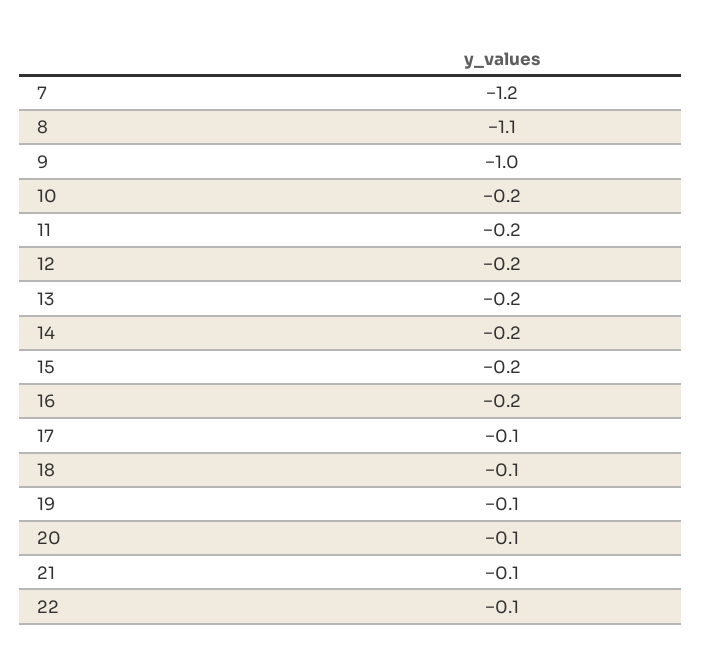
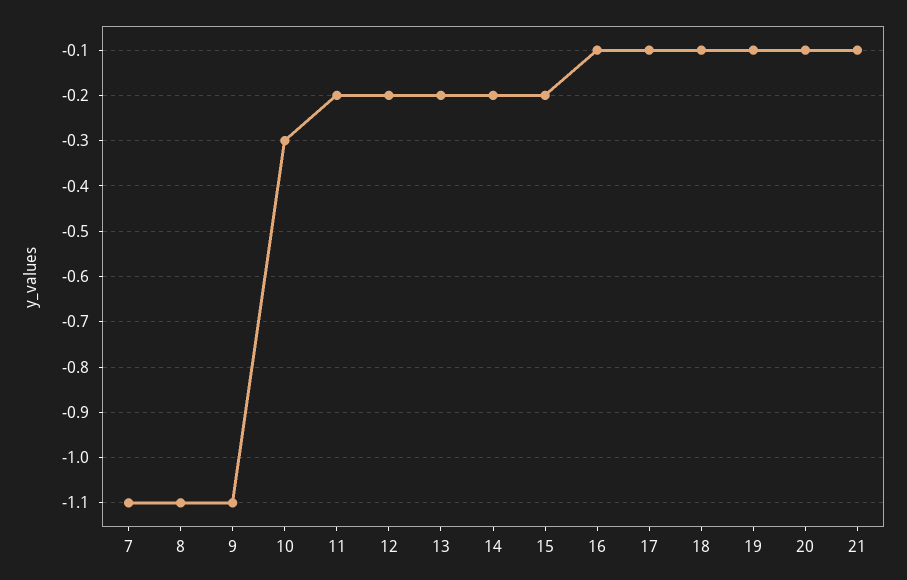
7: -1.2 -> -1.1
9: -1 -> -1.1
10: -0.2 -> -0.3
16: -0.2 -> -0.1
22: -0.1 -> none

